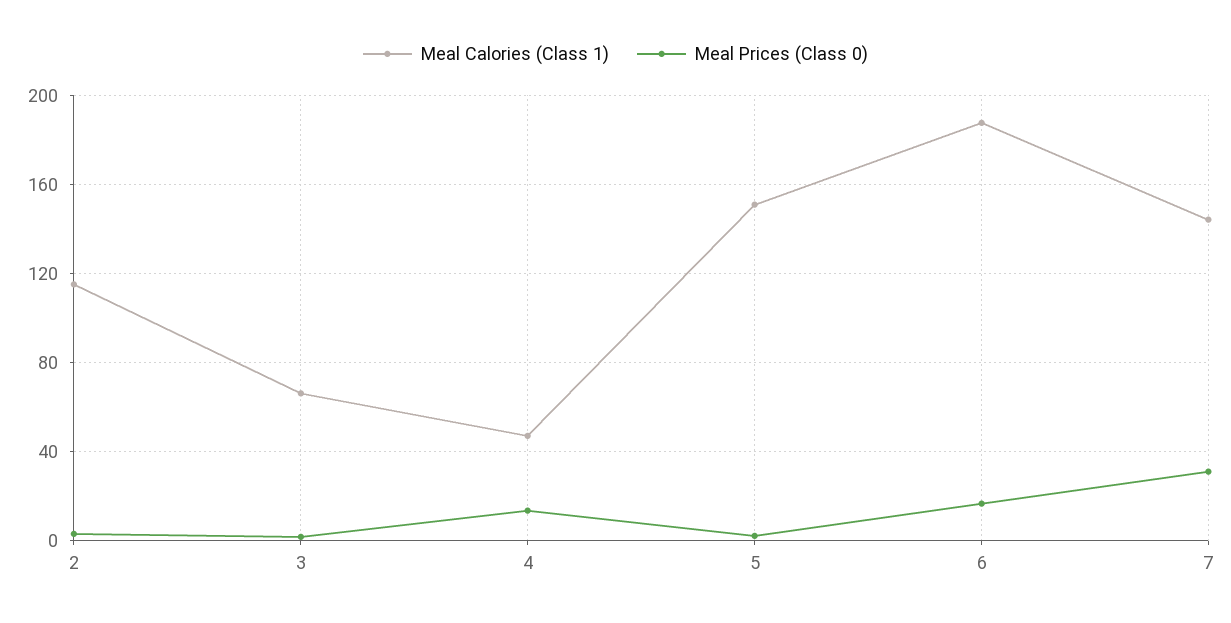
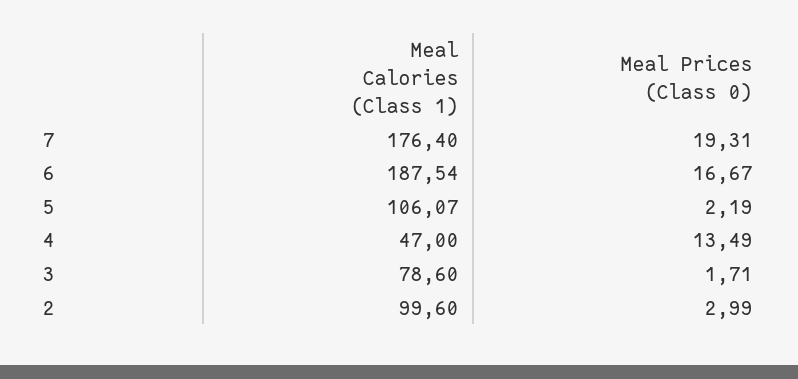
Meal Calories (Class 1), 2: 115 -> 99.6
Meal Calories (Class 1), 3: 65 -> 78.6
Meal Calories (Class 1), 5: 150 -> 106.07
Meal Calories (Class 1), 7: 145 -> 176.4
Meal Prices (Class 0), 7: 30 -> 19.31

